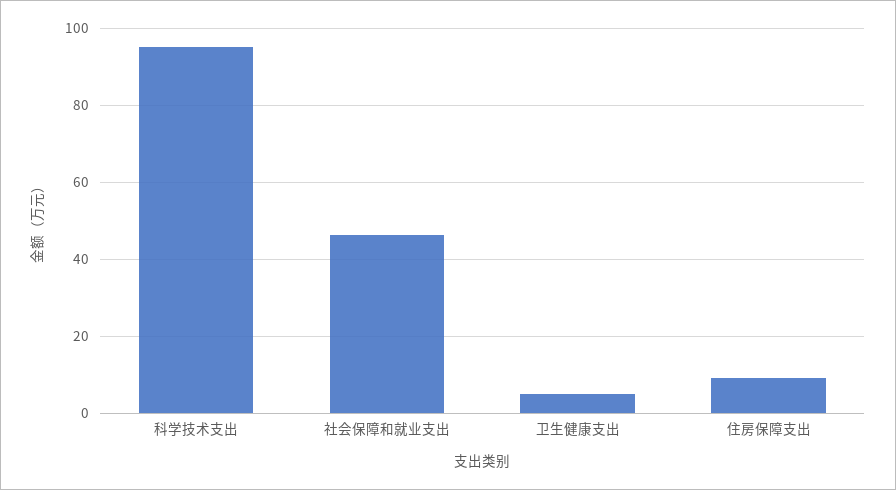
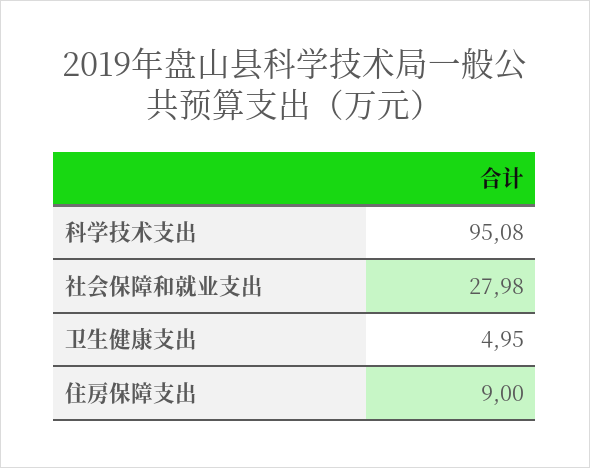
社会保障和就业支出: 46 -> 27.98

